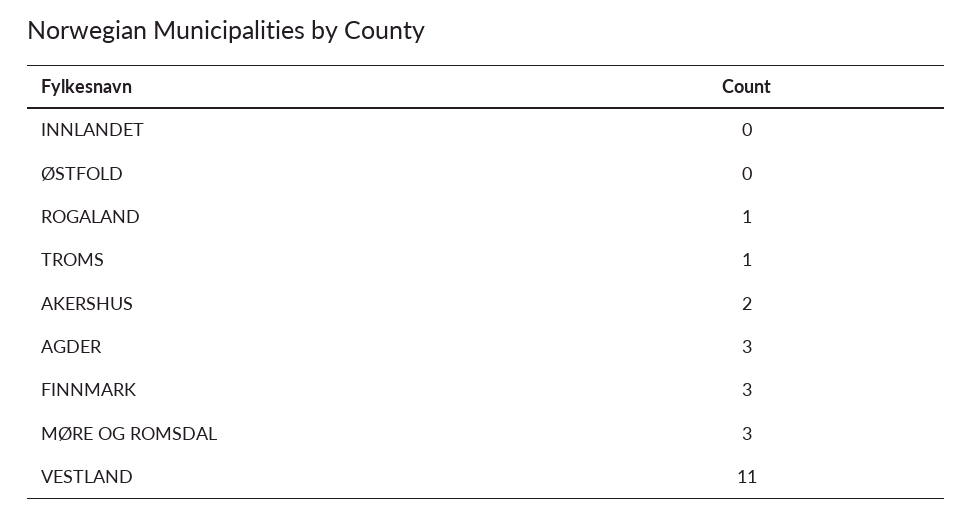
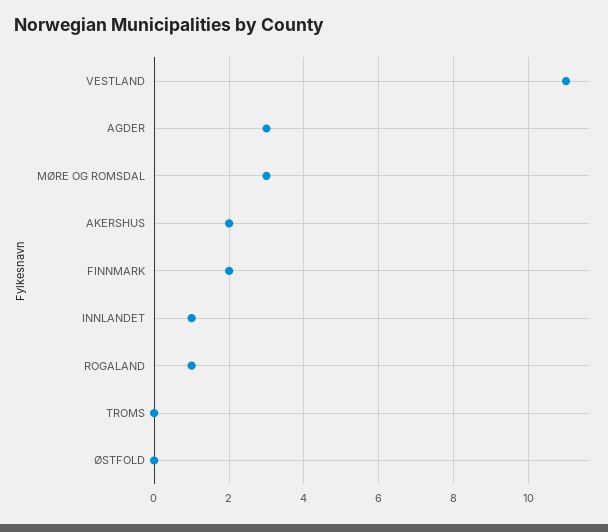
INNLANDET: 0 -> 1
TROMS: 1 -> 0
FINNMARK: 3 -> 2

